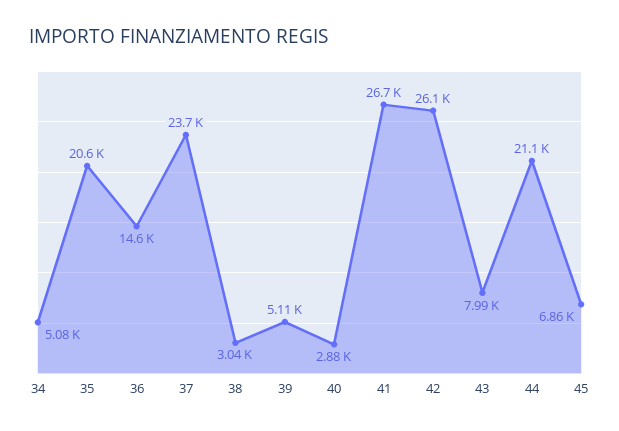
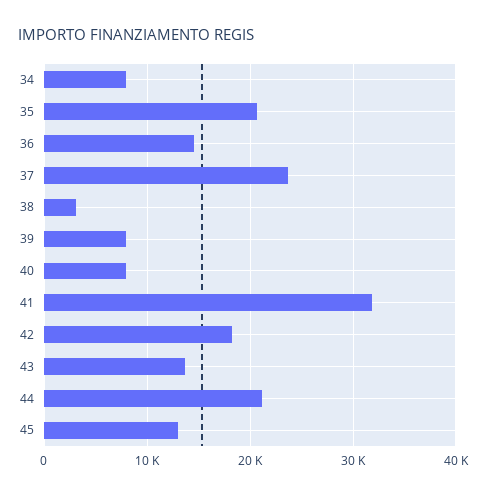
34: 5080 -> 8000
39: 5110 -> 8000
40: 2880 -> 8000
41: 26700 -> 32000
42: 26100 -> 18000
43: 7990 -> 14000
45: 6860 -> 13000

